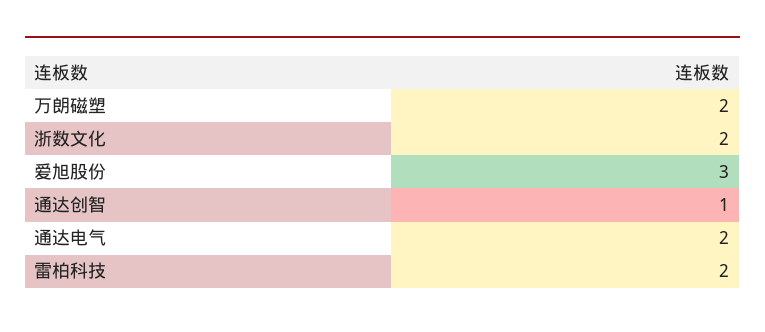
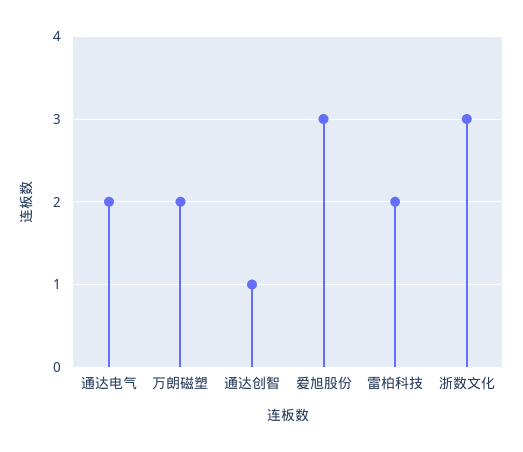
浙数文化: 2 -> 3

